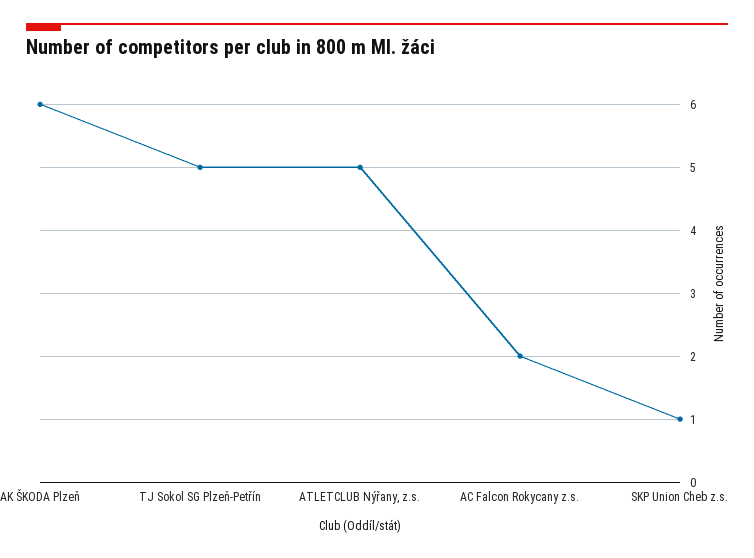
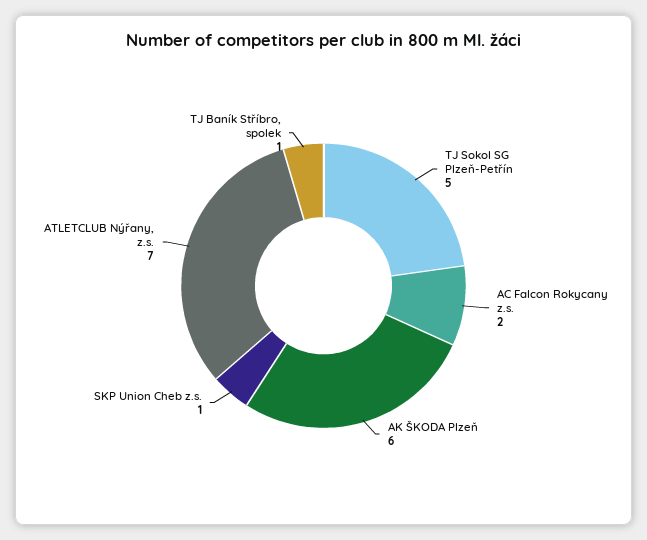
ATLETCLUB Nýřany, z.s.: 5 -> 7
TJ Baník Stříbro, spolek: none -> 1

